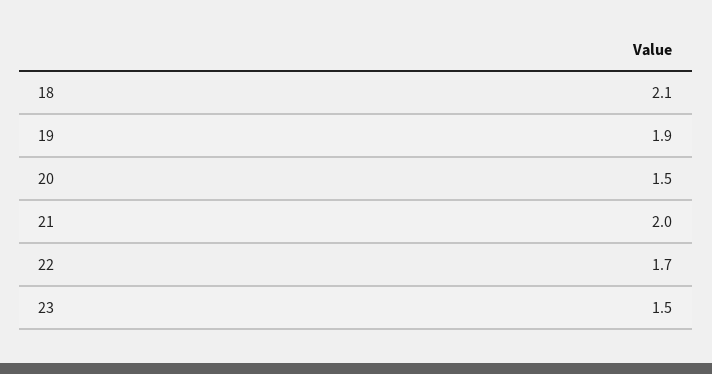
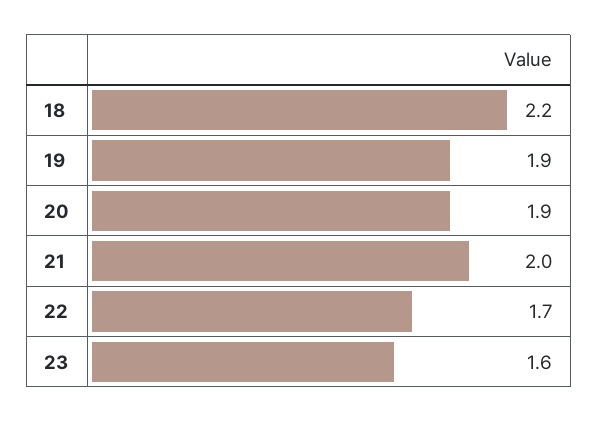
18: 2.1 -> 2.2
20: 1.5 -> 1.9
23: 1.5 -> 1.6

